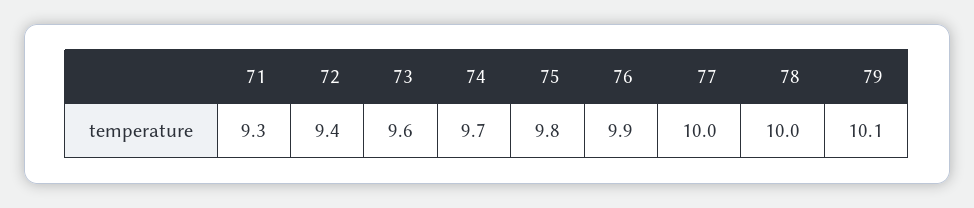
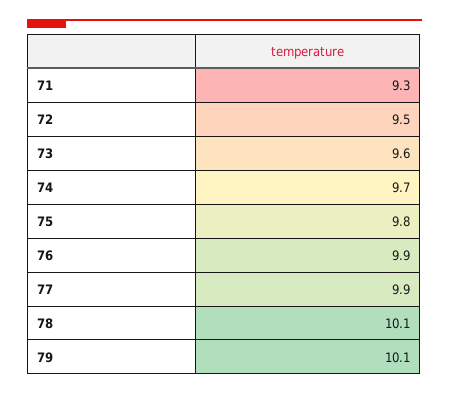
72: 9.4 -> 9.5
77: 10 -> 9.9
78: 10 -> 10.1

